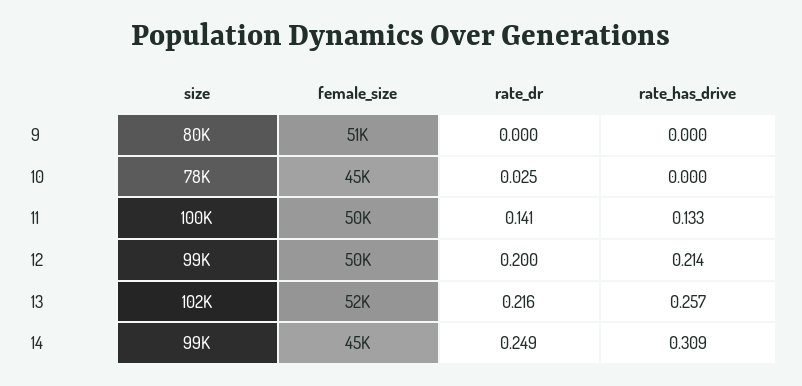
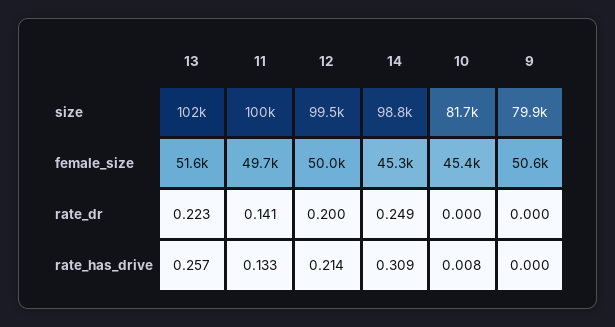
size, 10: 78000 -> 81700
rate_dr, 10: 0.025 -> 0
rate_has_drive, 10: 0 -> 0.008
rate_dr, 13: 0.216 -> 0.223

